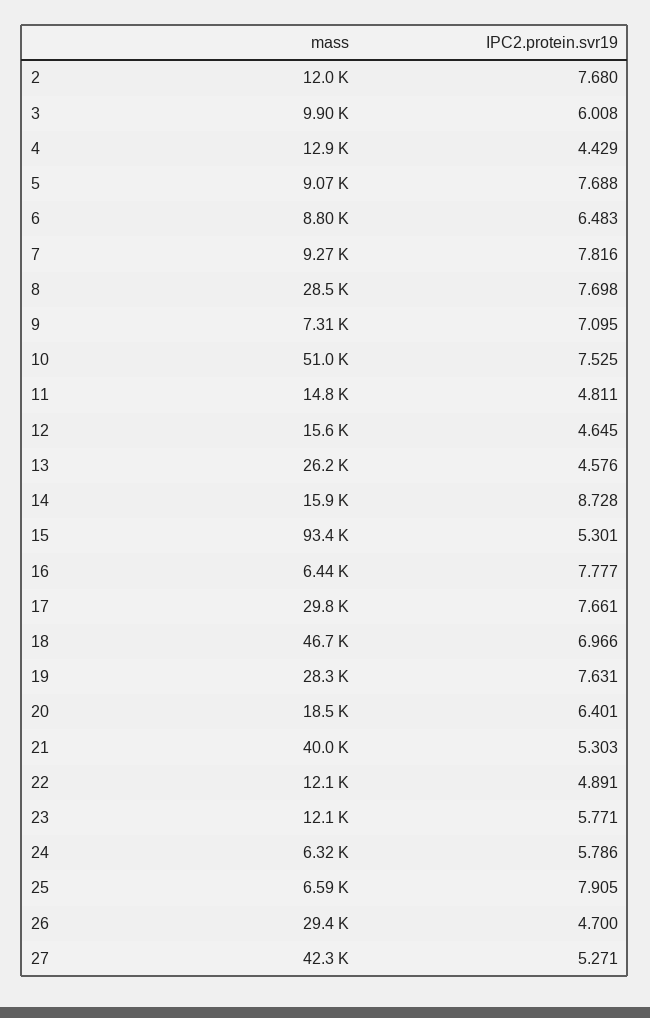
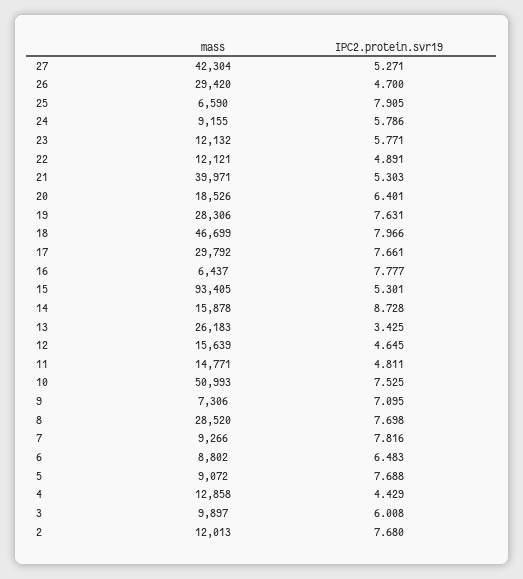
IPC2.protein.svr19, 13: 4.576 -> 3.425
IPC2.protein.svr19, 18: 6.966 -> 7.966
mass, 24: 6320 -> 9155

